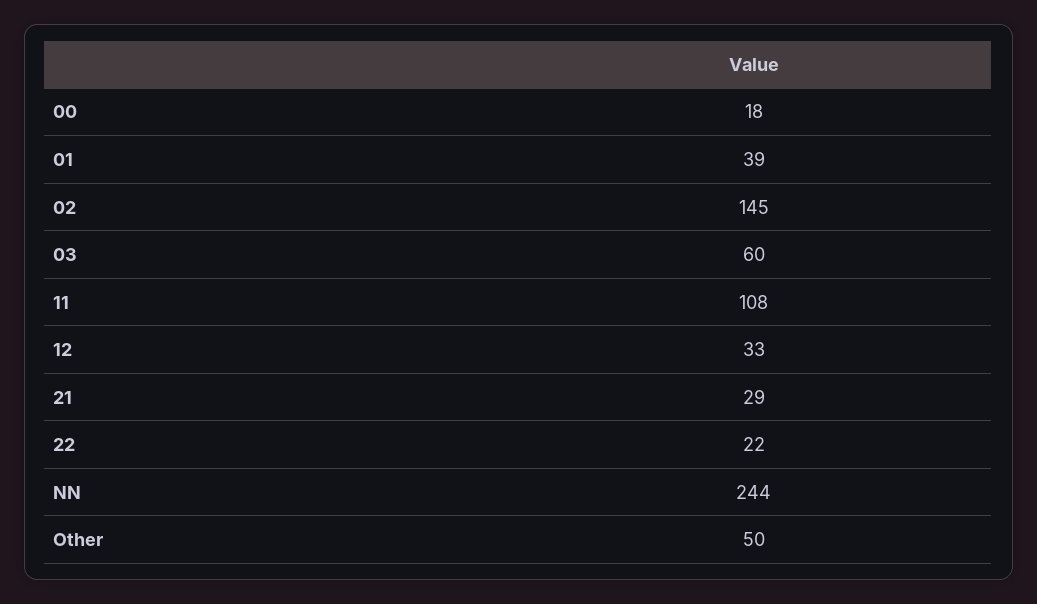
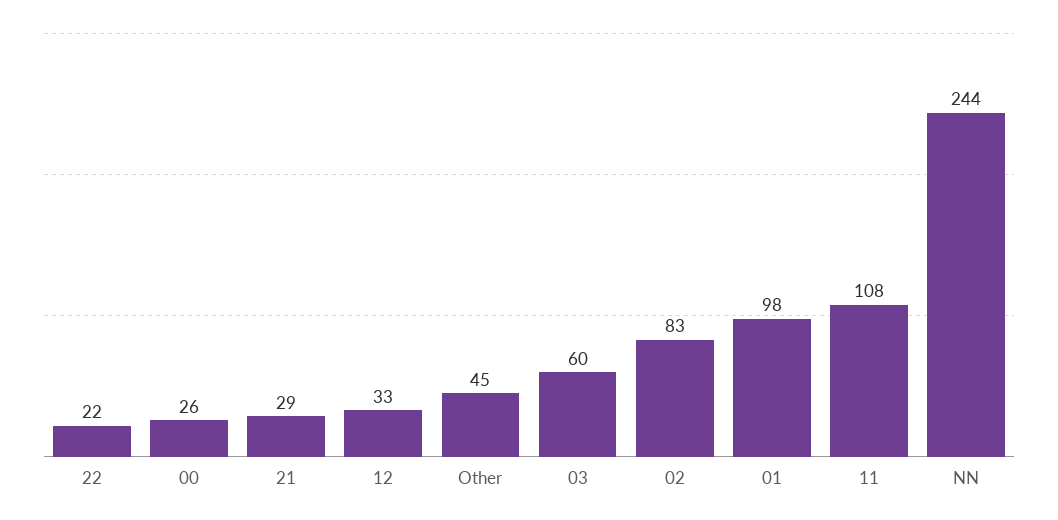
00: 18 -> 26
01: 39 -> 98
02: 145 -> 83
Other: 50 -> 45

